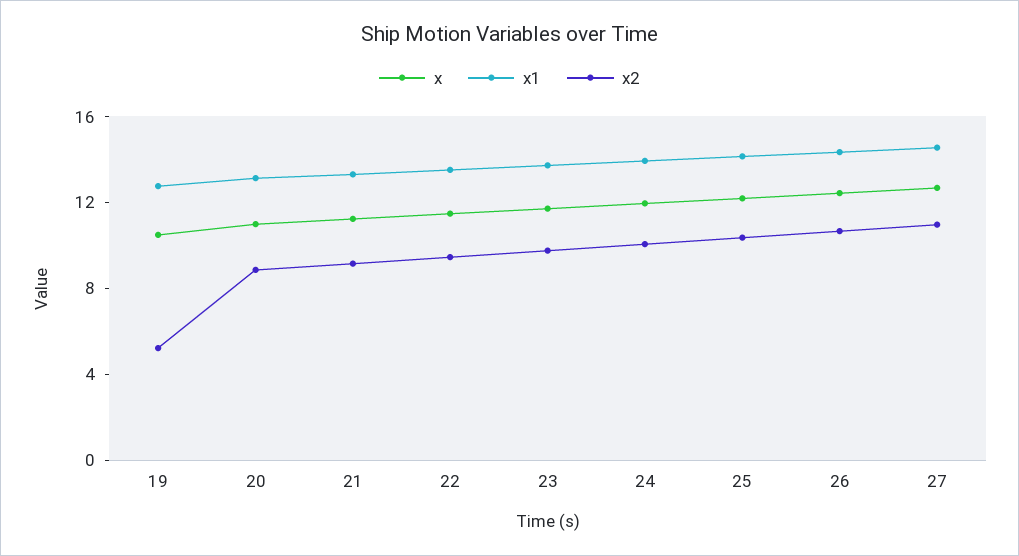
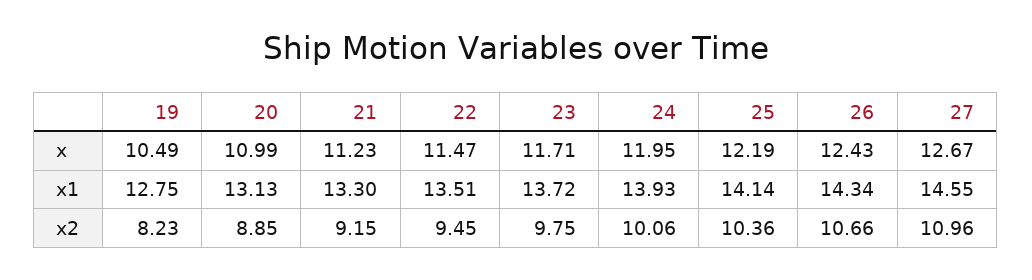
x2, 19: 5 -> 8.23

